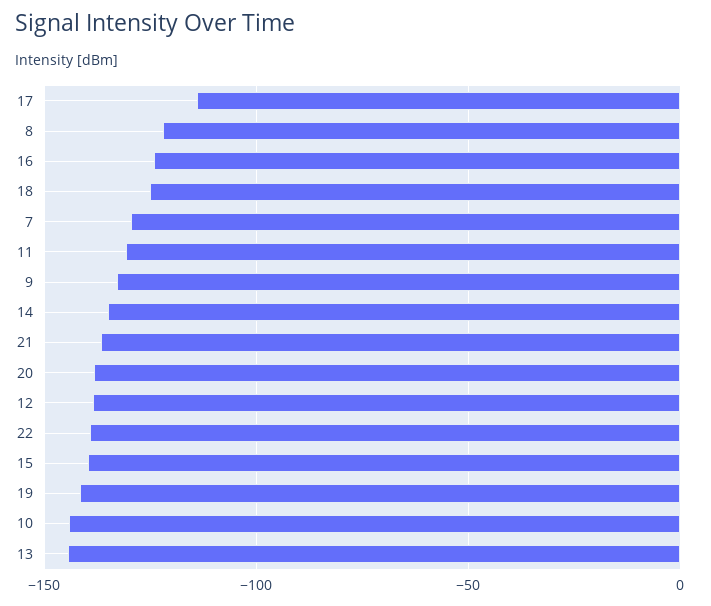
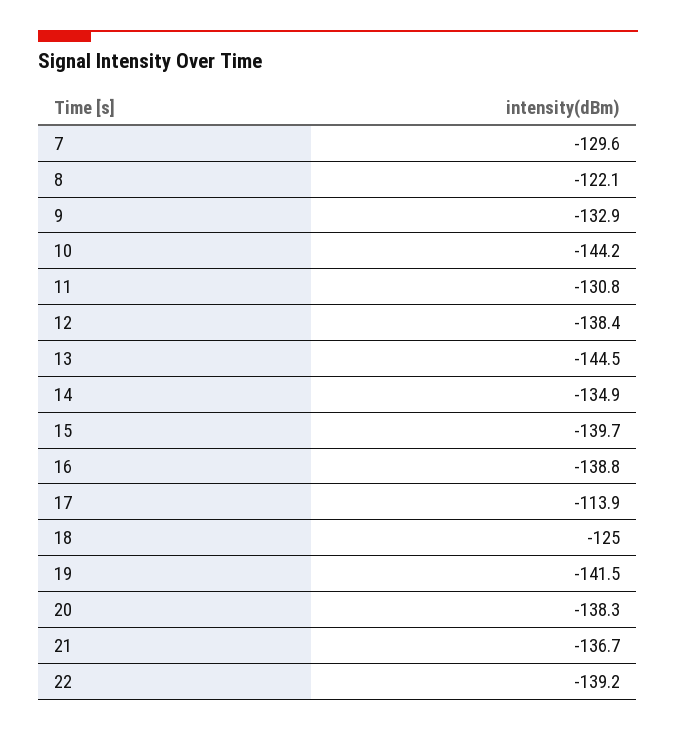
16: -125 -> -138.8

